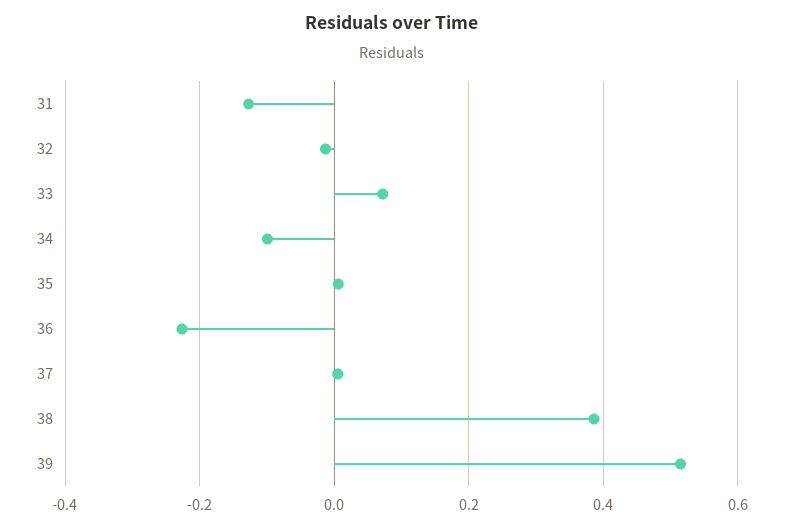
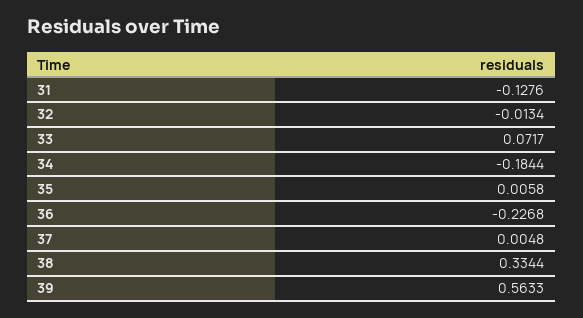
34: -0.1 -> -0.1844
38: 0.38 -> 0.3344
39: 0.52 -> 0.5633

